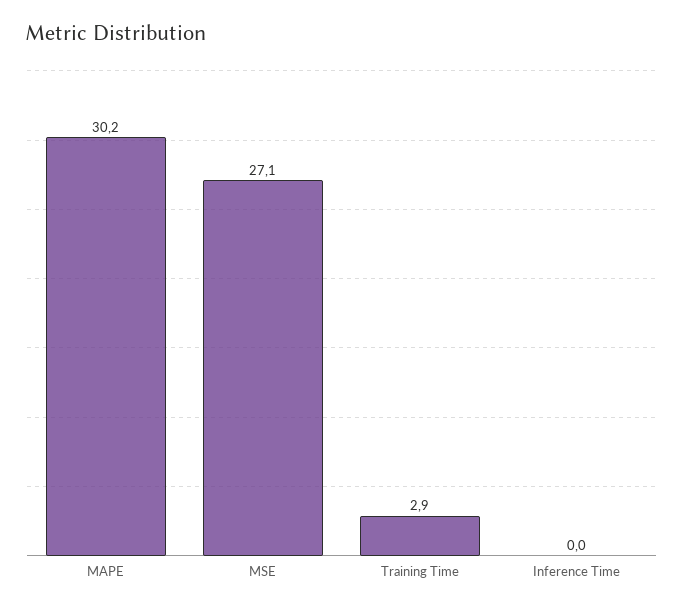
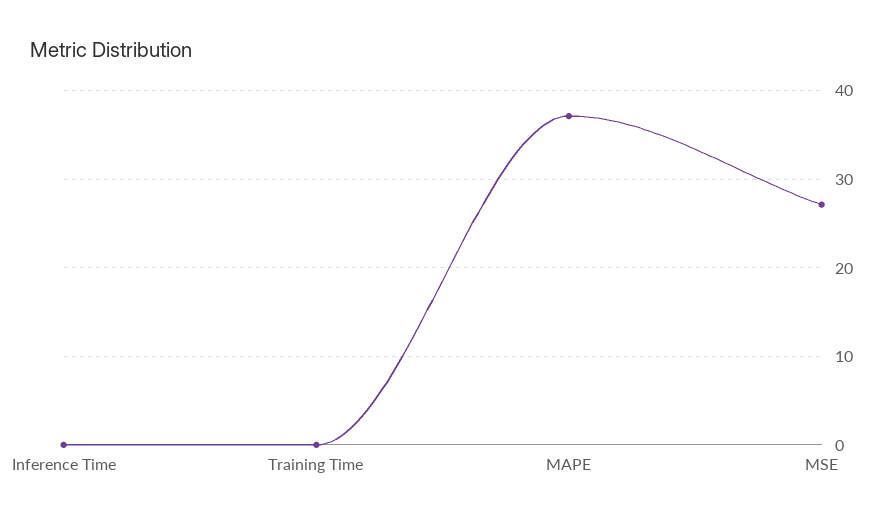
MAPE: 30.2 -> 37
Training Time: 2.9 -> 0

